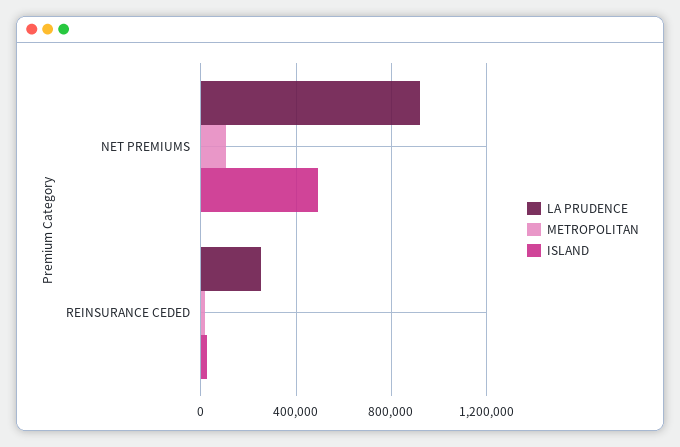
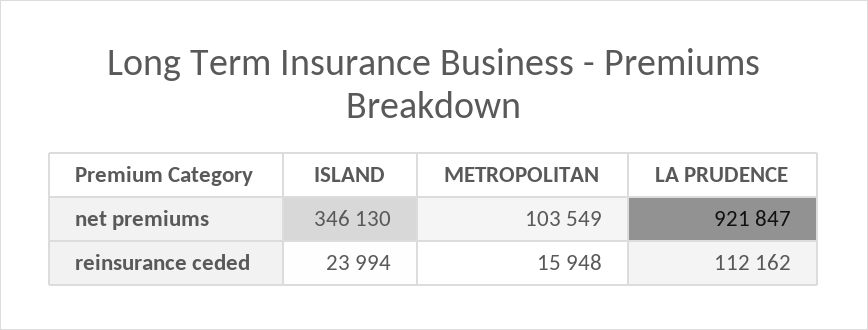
ISLAND, NET PREMIUMS: 500000 -> 346130
LA PRUDENCE, REINSURANCE CEDED: 250000 -> 112162

